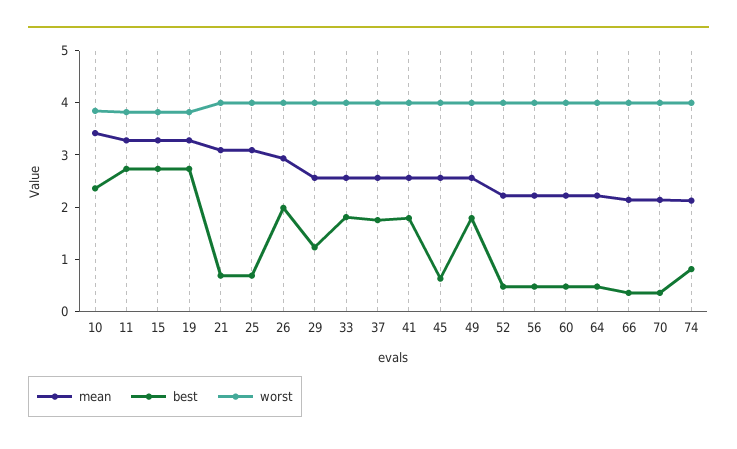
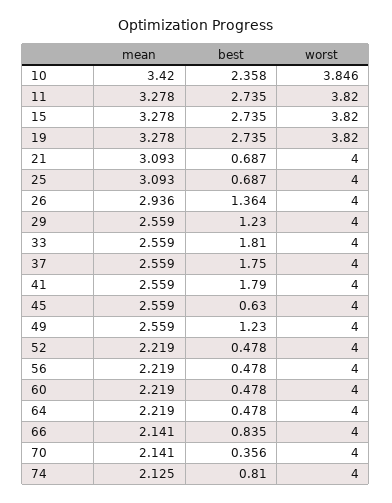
best, 26: 2 -> 1.364
best, 49: 1.8 -> 1.23
best, 66: 0.4 -> 0.835

